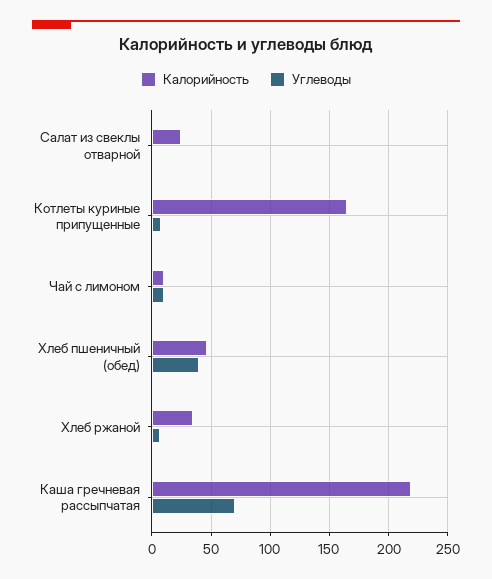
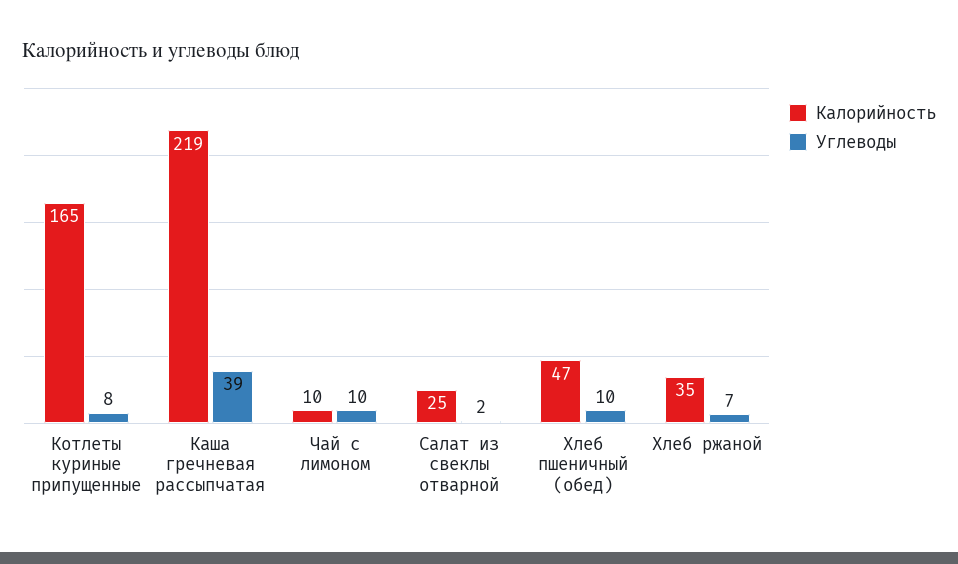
Углеводы, Хлеб пшеничный (обед): 40 -> 10
Углеводы, Каша гречневая рассыпчатая: 70 -> 39

